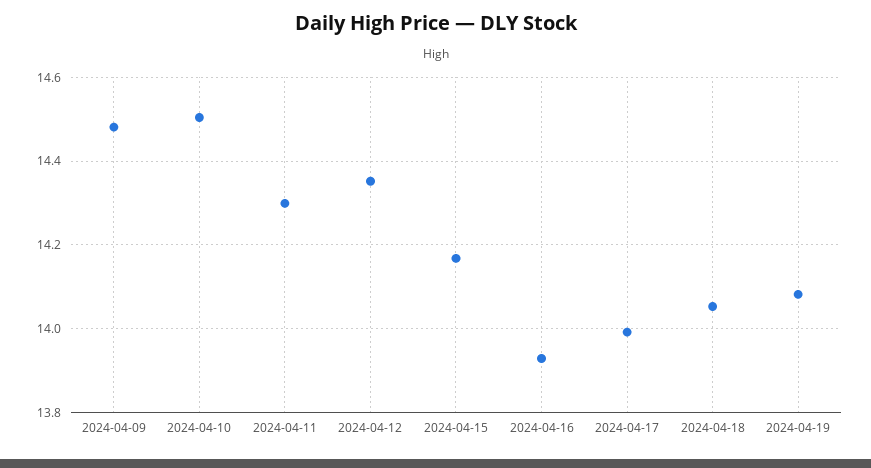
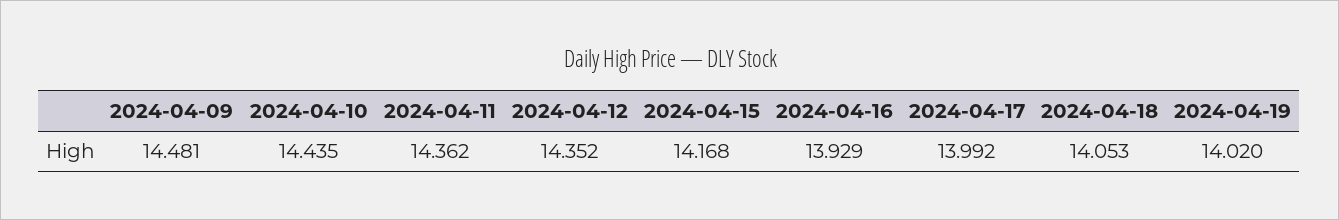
2024-04-10: 14.5 -> 14.435
2024-04-11: 14.3 -> 14.362
2024-04-19: 14.08 -> 14.02

